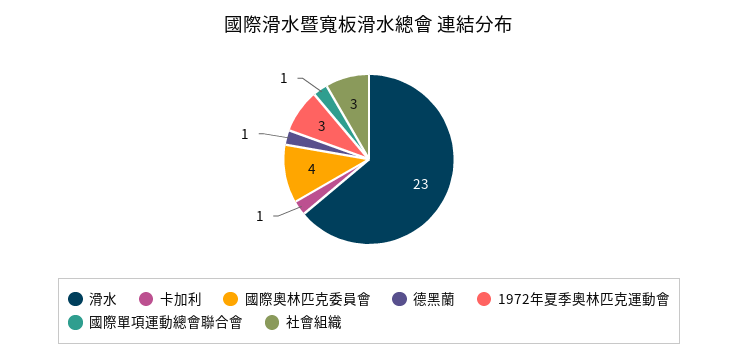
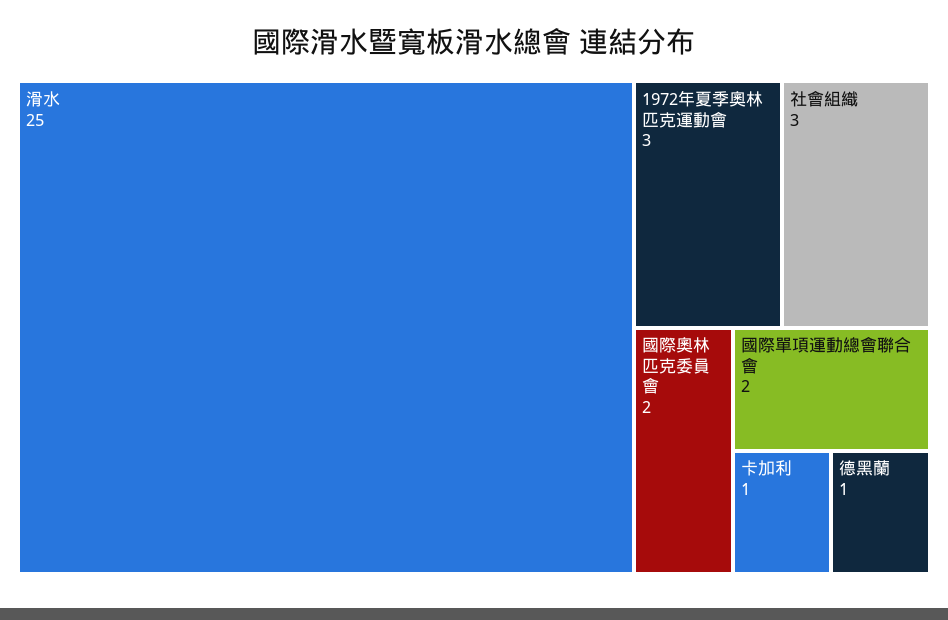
滑水: 23 -> 25
國際奧林匹克委員會: 4 -> 2
國際單項運動總會聯合會: 1 -> 2

